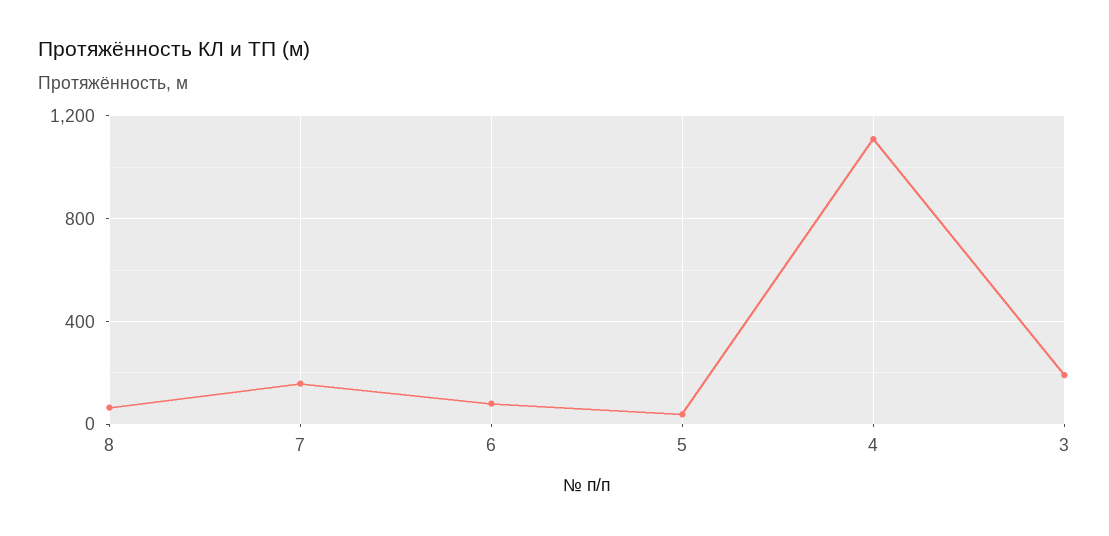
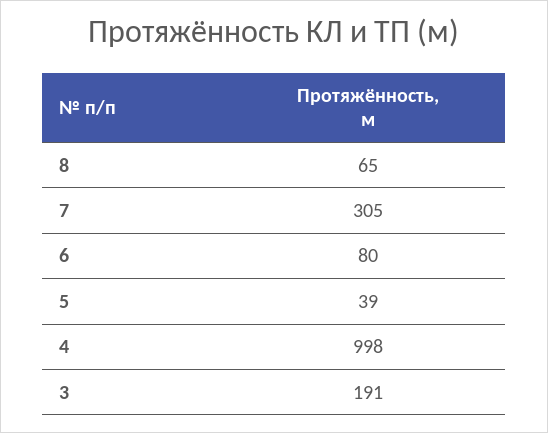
7: 150 -> 305
4: 1100 -> 998

